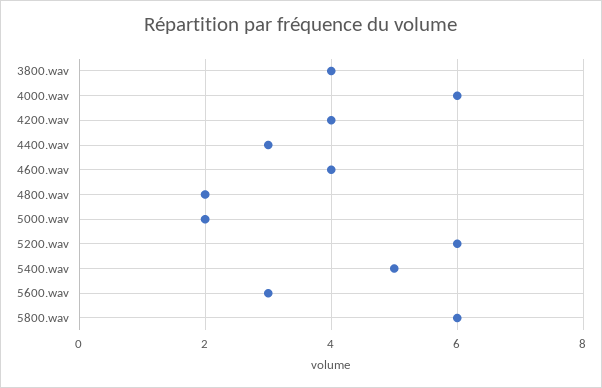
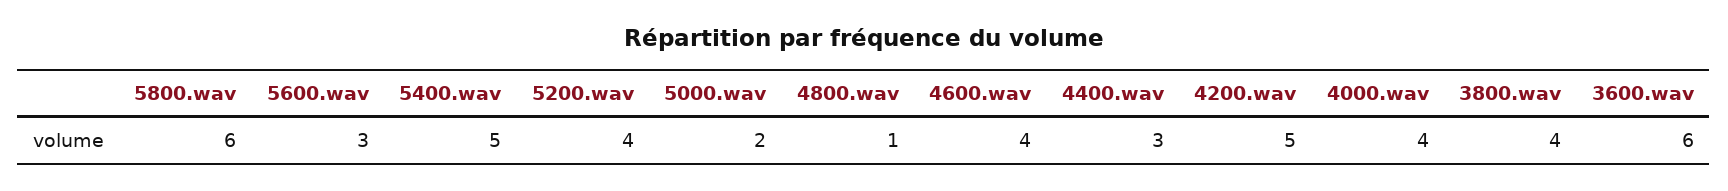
4000.wav: 6 -> 4
4200.wav: 4 -> 5
4800.wav: 2 -> 1
5200.wav: 6 -> 4
3600.wav: none -> 6

